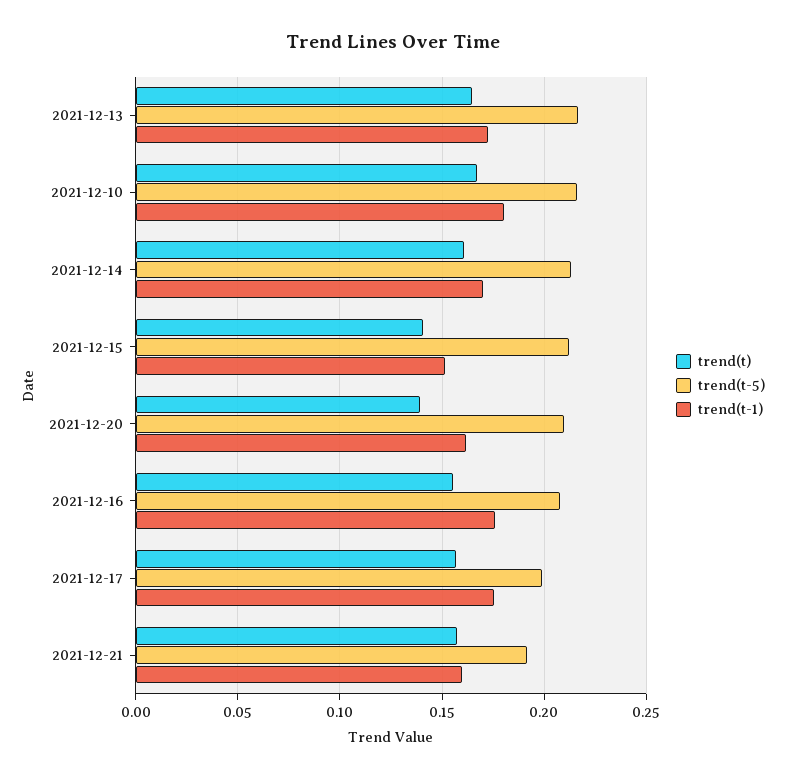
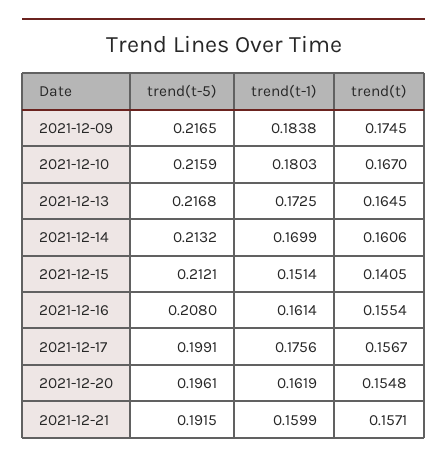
trend(t), 2021-12-20: 0.14 -> 0.1548
trend(t-5), 2021-12-20: 0.21 -> 0.1961
trend(t-1), 2021-12-16: 0.175 -> 0.1614
trend(t-5), 2021-12-09: none -> 0.2165
trend(t-1), 2021-12-09: none -> 0.1838
trend(t), 2021-12-09: none -> 0.1745

